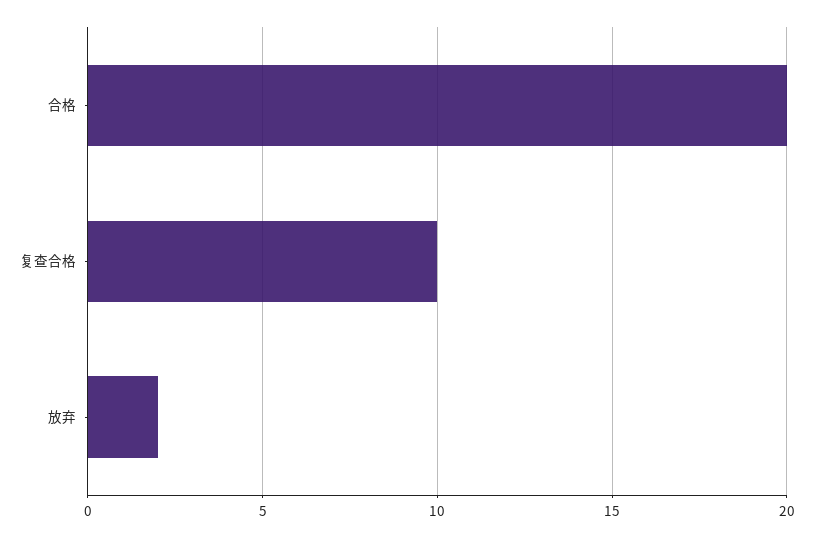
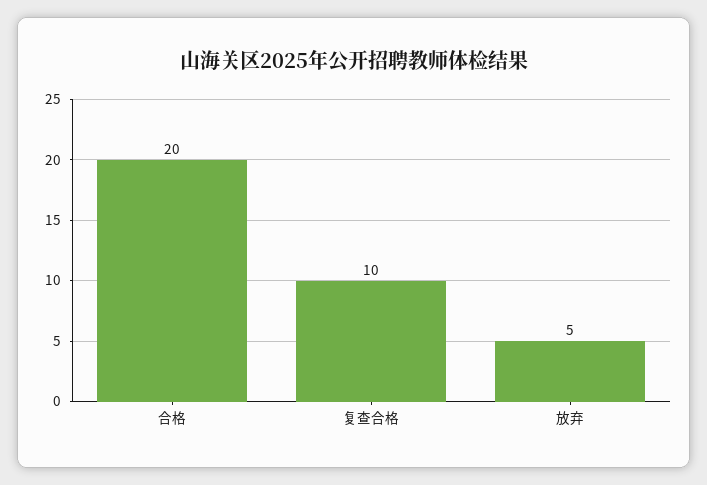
放弃: 2 -> 5

